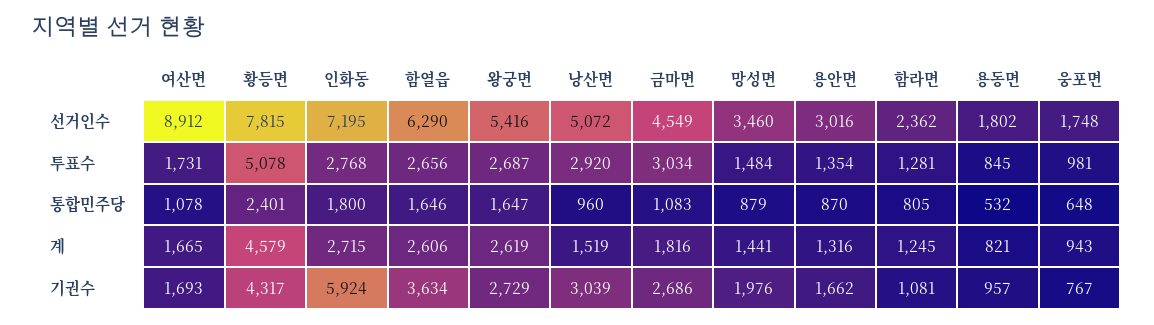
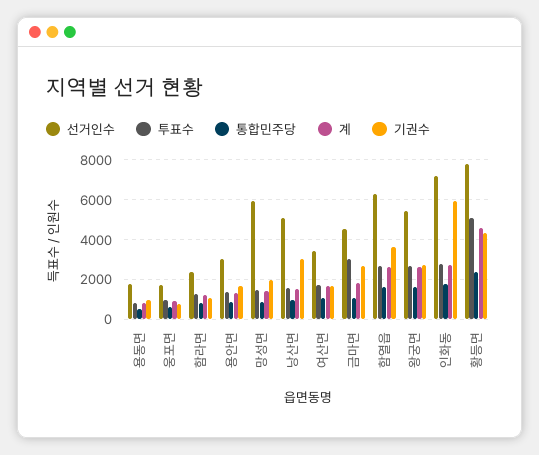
선거인수, 여산면: 8912 -> 3500
선거인수, 망성면: 3460 -> 6000
투표수, 낭산면: 2920 -> 1500

